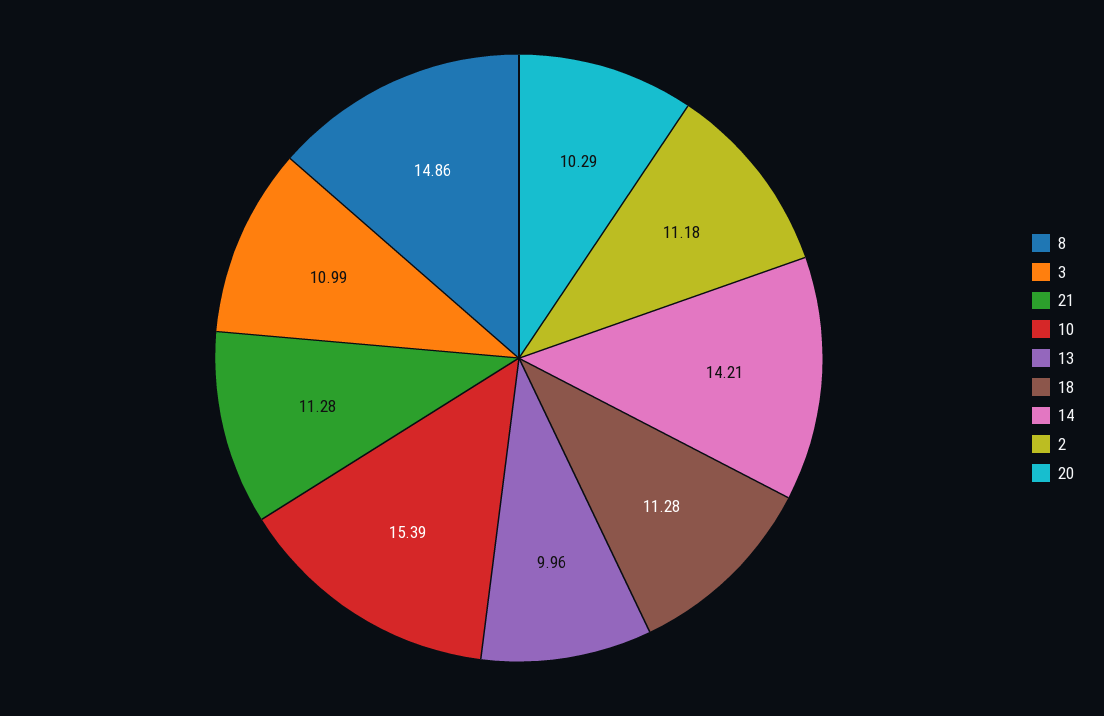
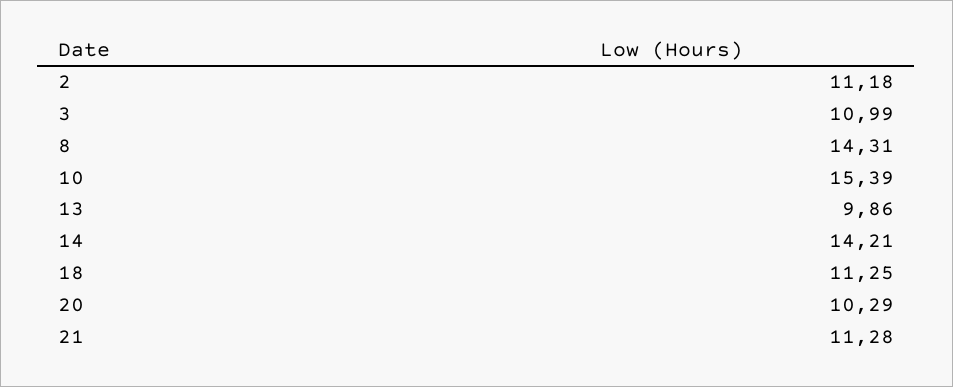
8: 14.86 -> 14.31
13: 9.96 -> 9.86
18: 11.28 -> 11.25

